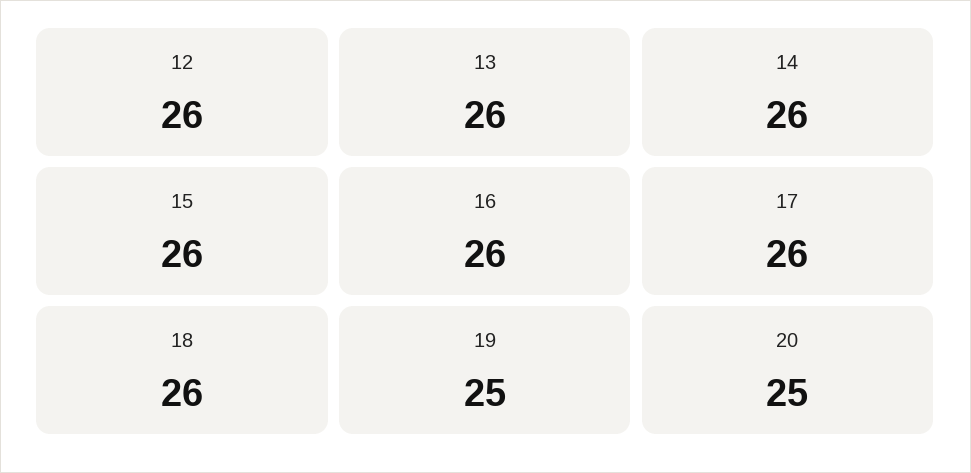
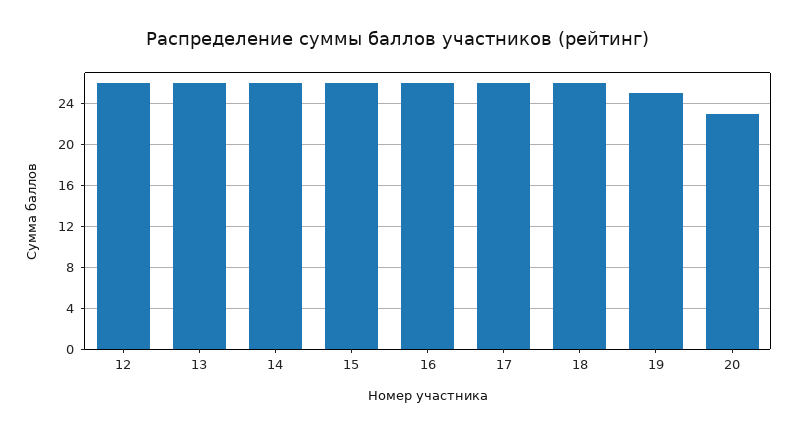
20: 25 -> 23

